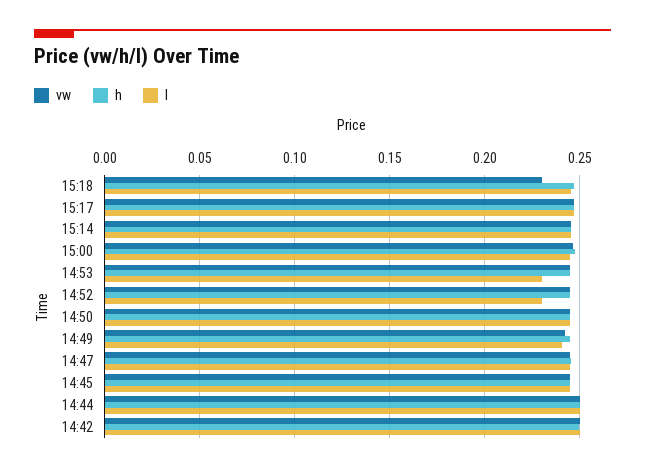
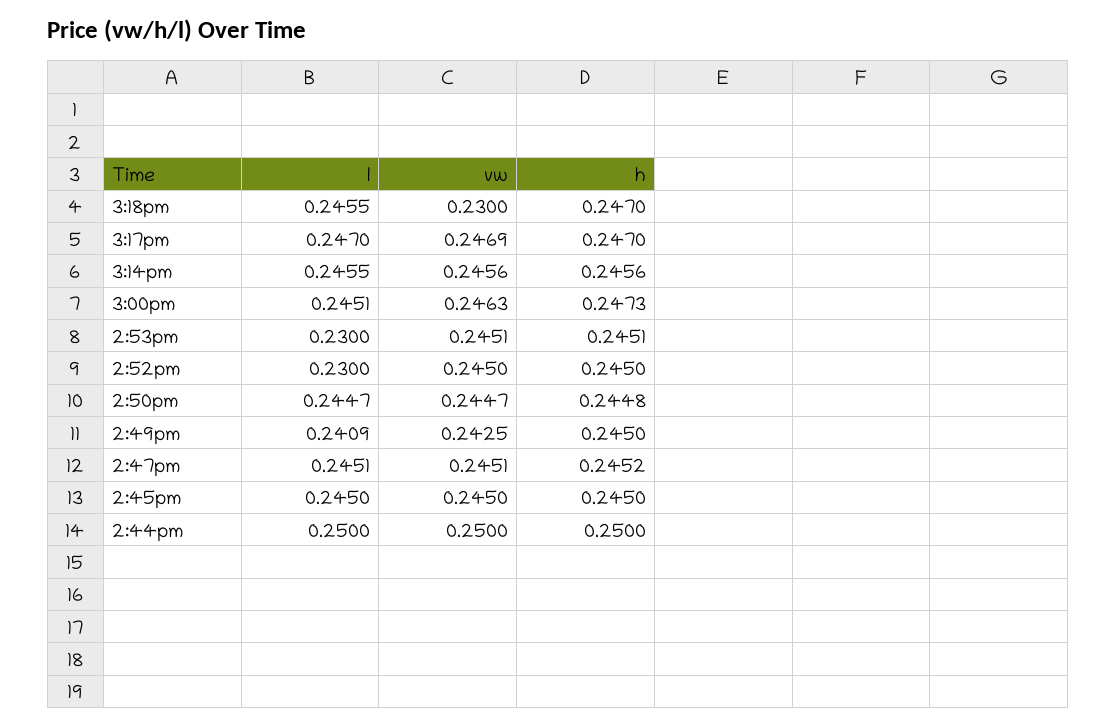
vw, 14:42: 0.25 -> none
h, 14:42: 0.25 -> none
l, 14:42: 0.25 -> none

